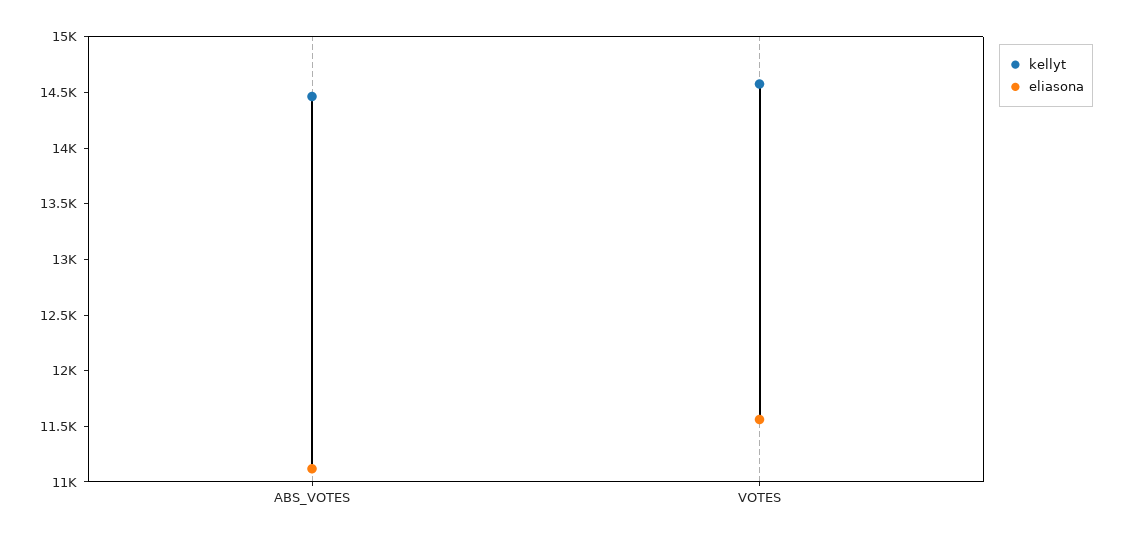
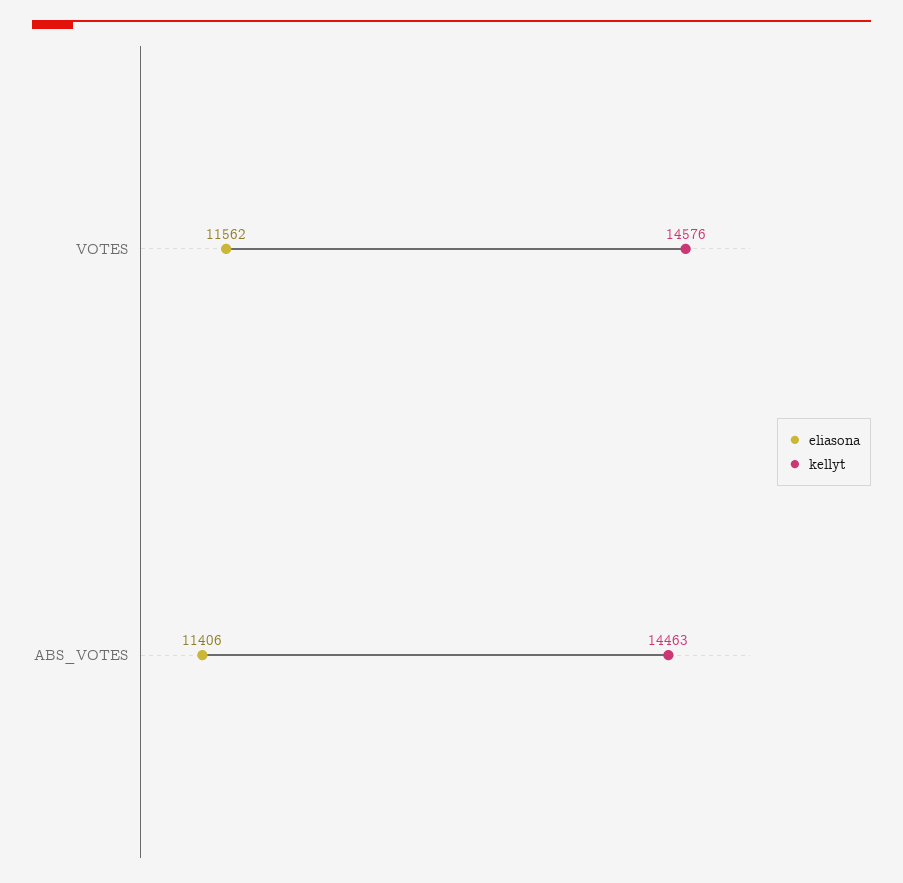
eliasona, ABS_VOTES: 11100 -> 11406

